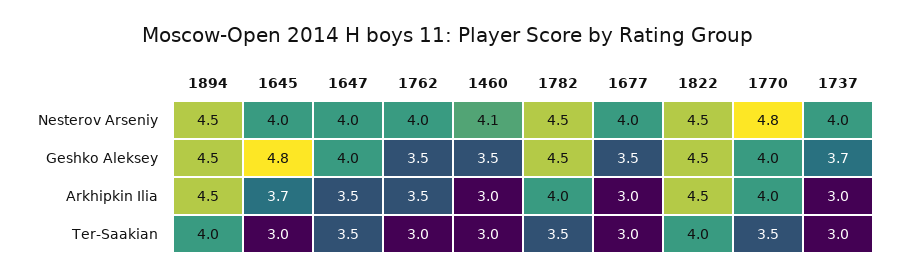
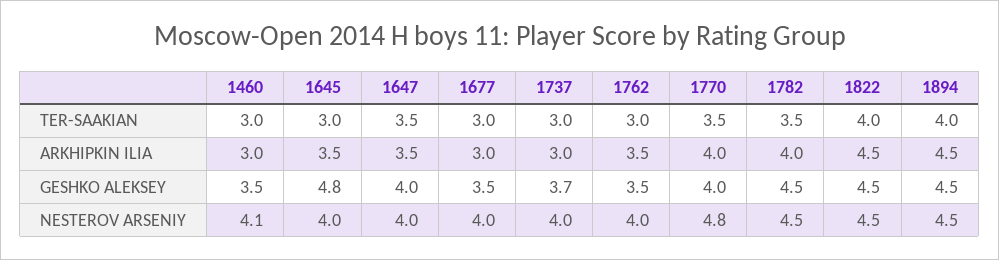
1645, Arkhipkin Ilia: 3.7 -> 3.5

